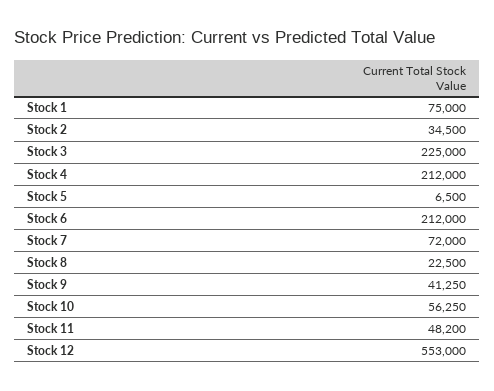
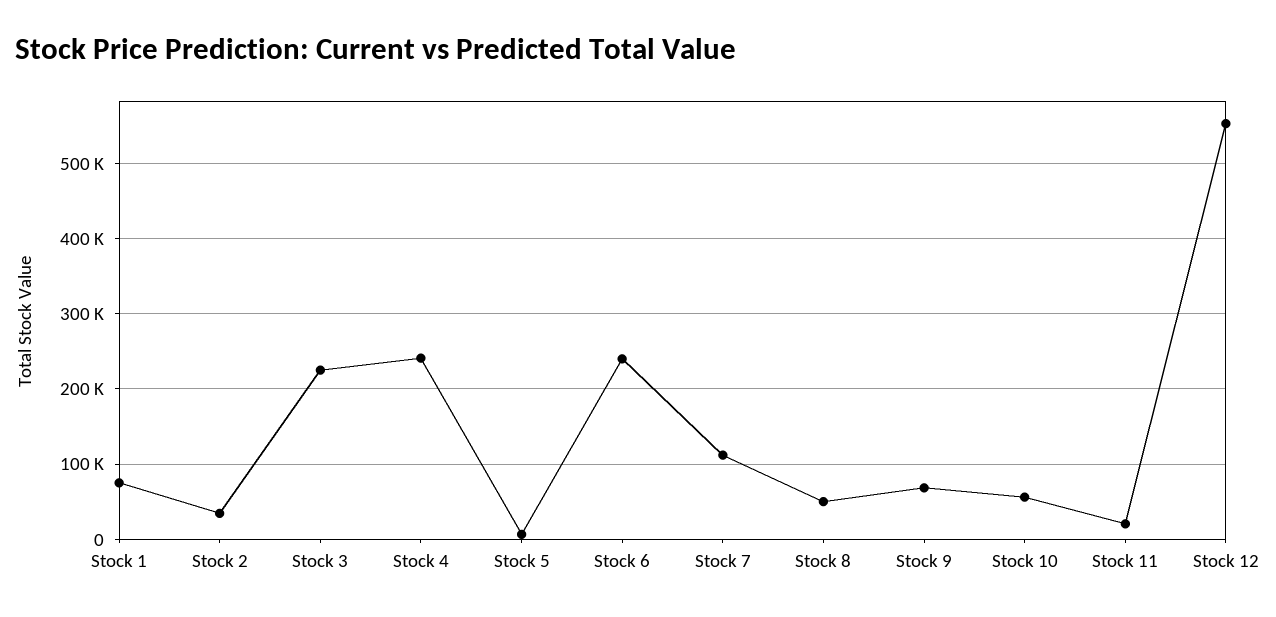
Stock 4: 212000 -> 240000
Stock 6: 212000 -> 240000
Stock 7: 72000 -> 110000
Stock 8: 22500 -> 50000
Stock 9: 41250 -> 70000
Stock 11: 48200 -> 20000

